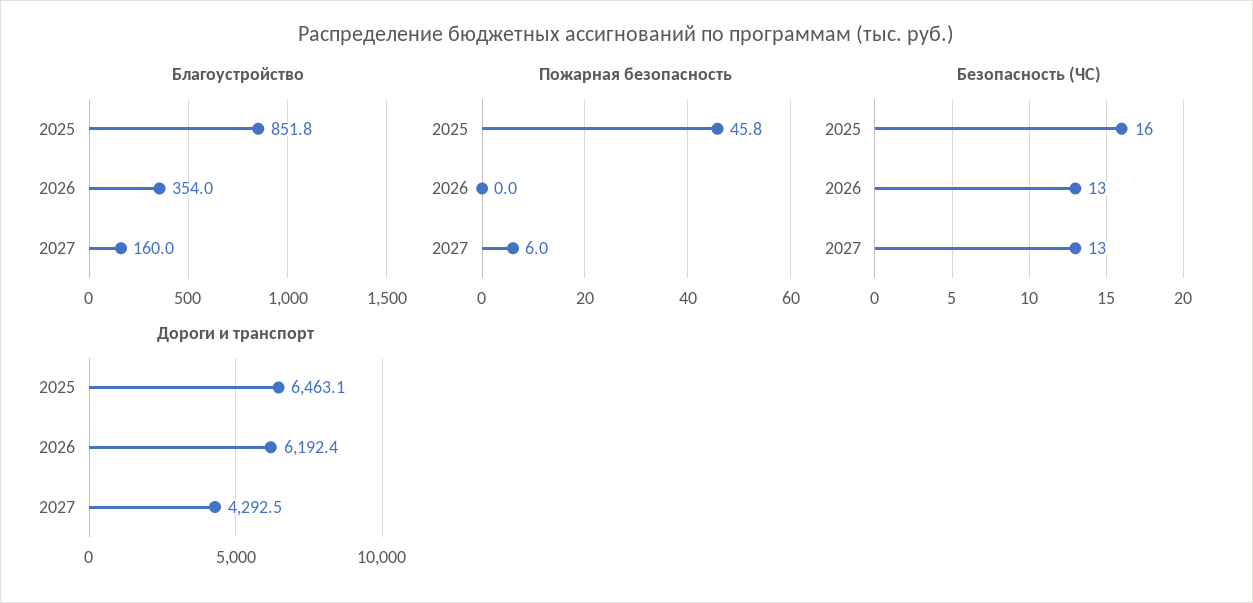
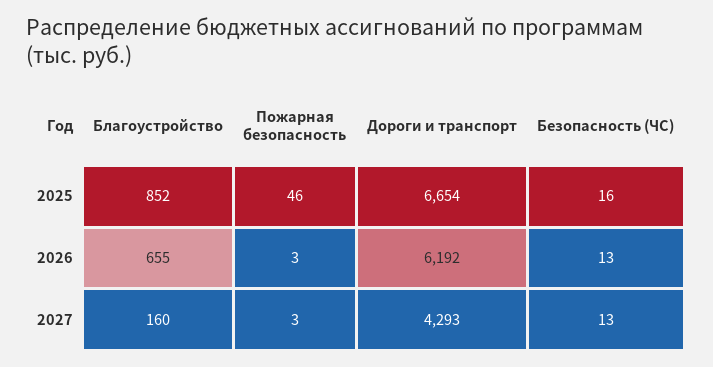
Благоустройство, 2026: 354 -> 655
Пожарная безопасность, 2026: 0 -> 3
Пожарная безопасность, 2027: 6 -> 3
Дороги и транспорт, 2025: 6463.1 -> 6654

